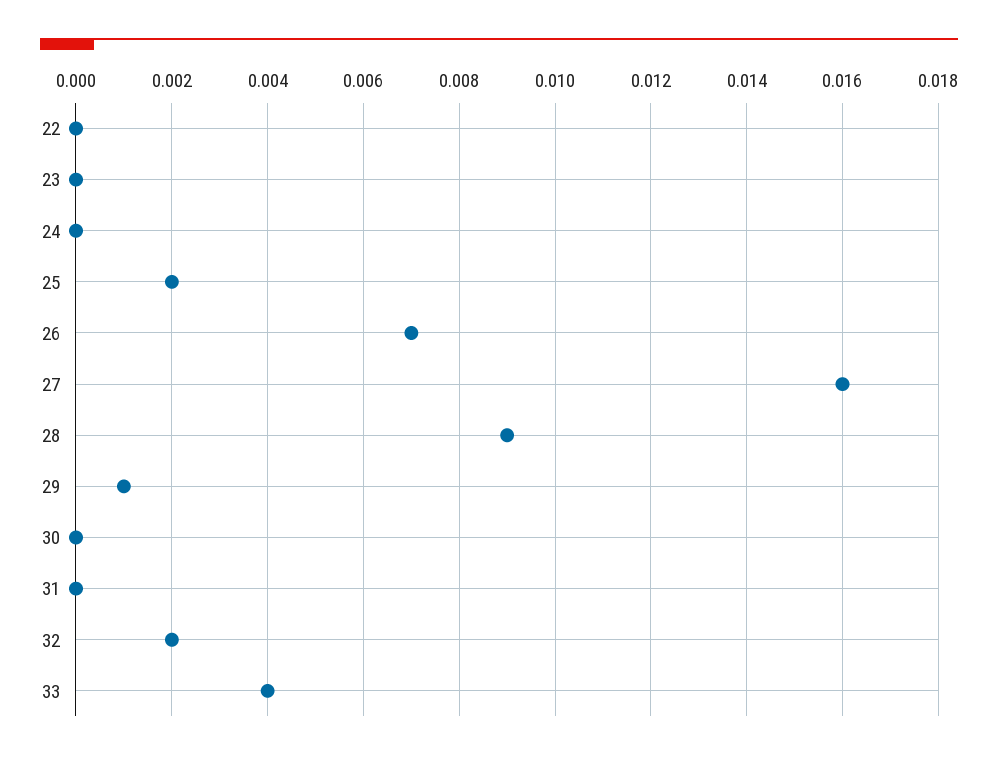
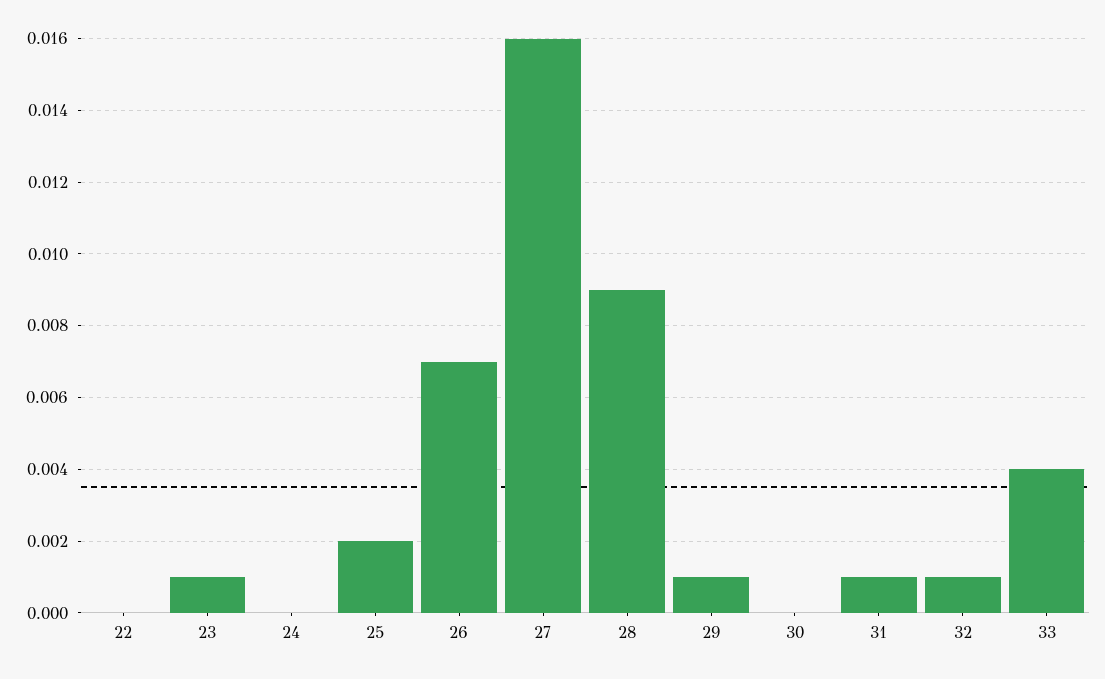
23: 0 -> 0.001
31: 0 -> 0.001
32: 0.002 -> 0.001

